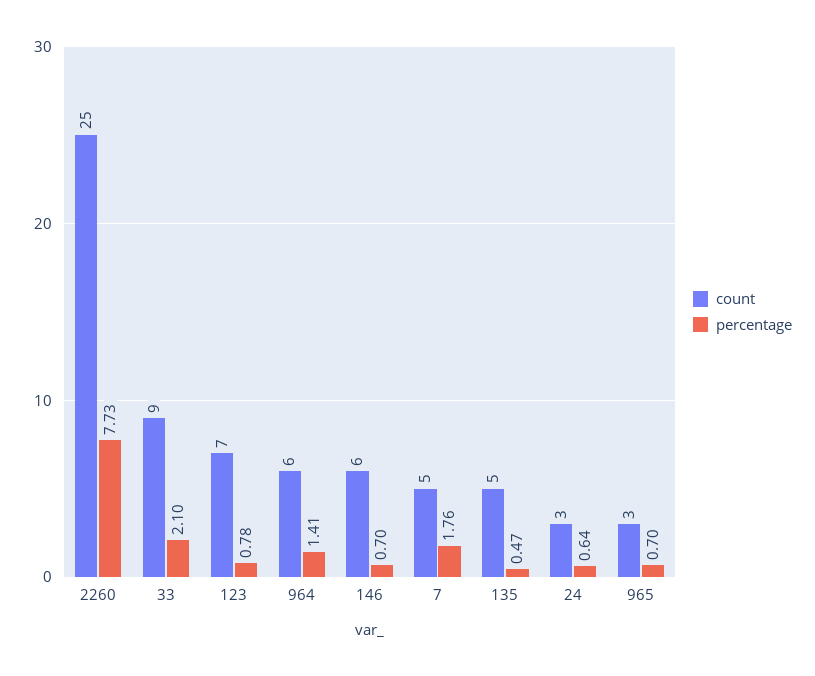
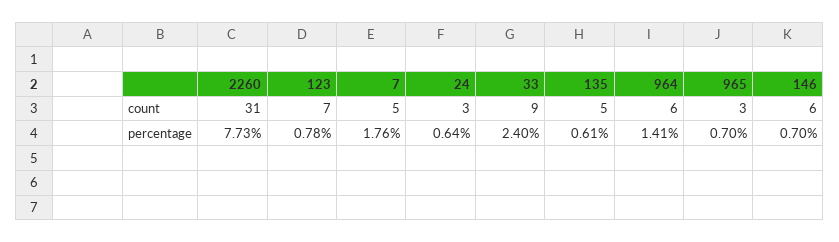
count, 2260: 25 -> 31
percentage, 33: 2.1 -> 2.4
percentage, 135: 0.47 -> 0.61

